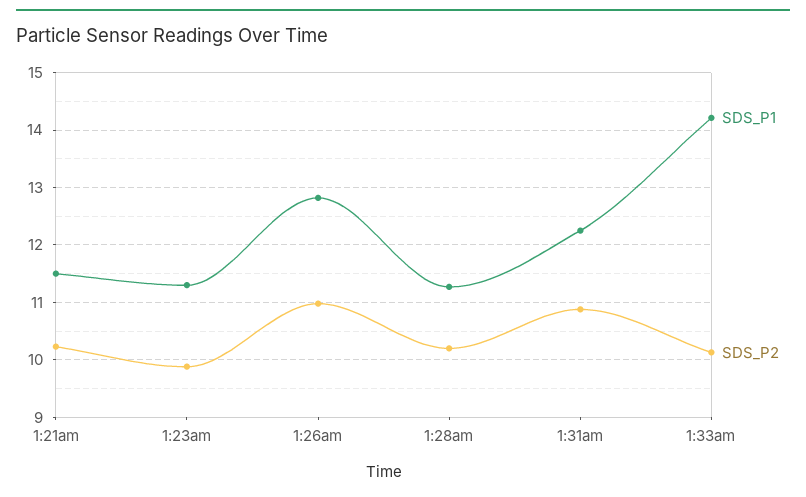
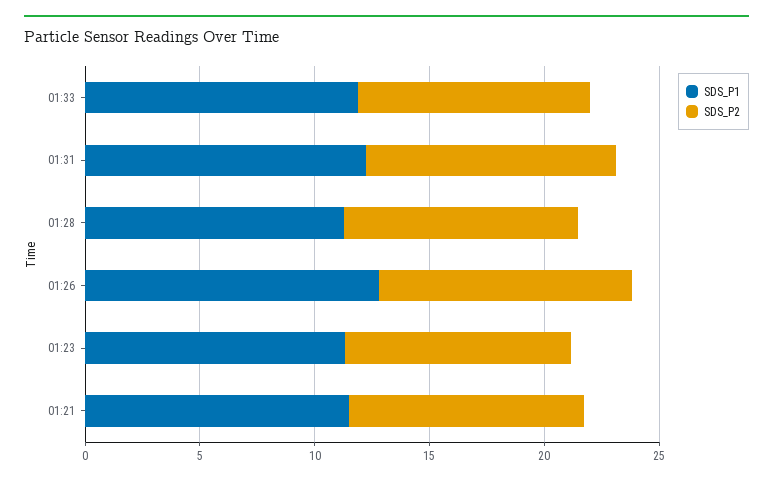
SDS_P1, 1:33am: 14.2 -> 12

